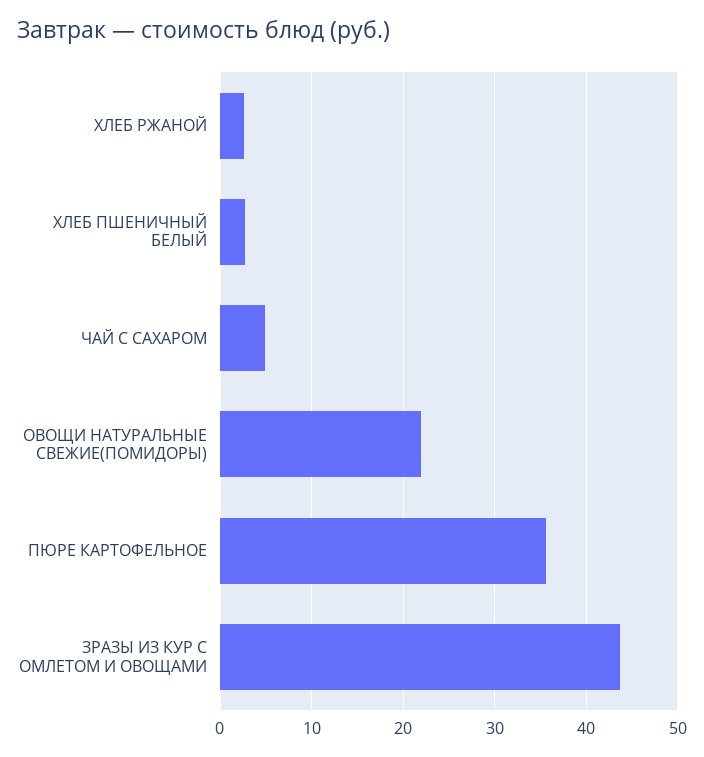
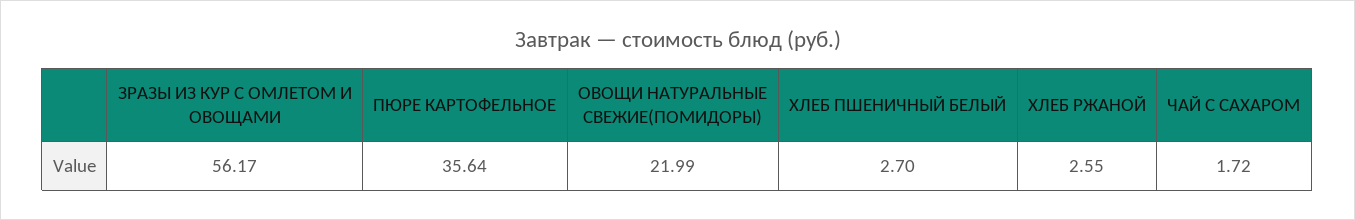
ЧАЙ С САХАРОМ: 5 -> 1.72
ЗРАЗЫ ИЗ КУР С ОМЛЕТОМ И ОВОЩАМИ: 44 -> 56.17

